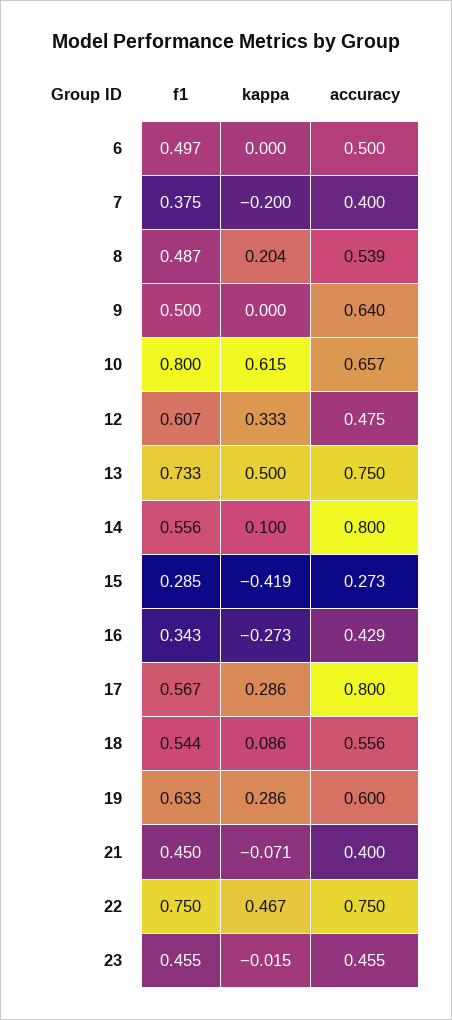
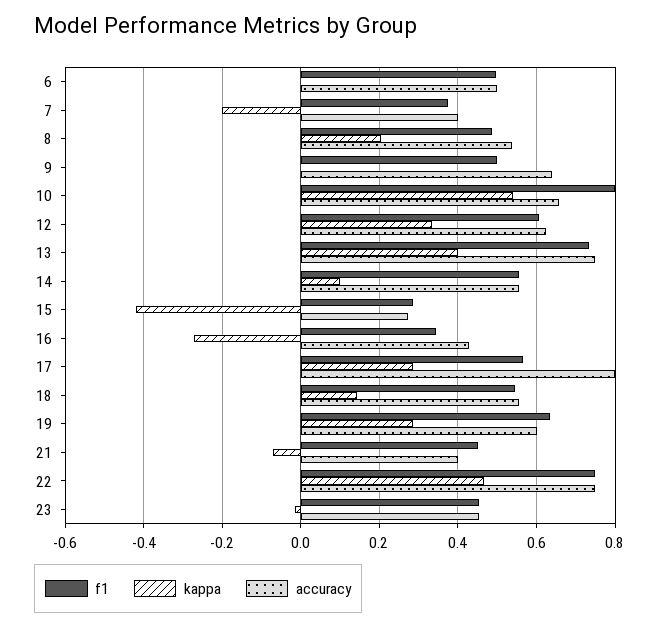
kappa, 10: 0.615 -> 0.54
accuracy, 12: 0.475 -> 0.62
kappa, 13: 0.5 -> 0.4
accuracy, 14: 0.8 -> 0.56
kappa, 18: 0.086 -> 0.14

